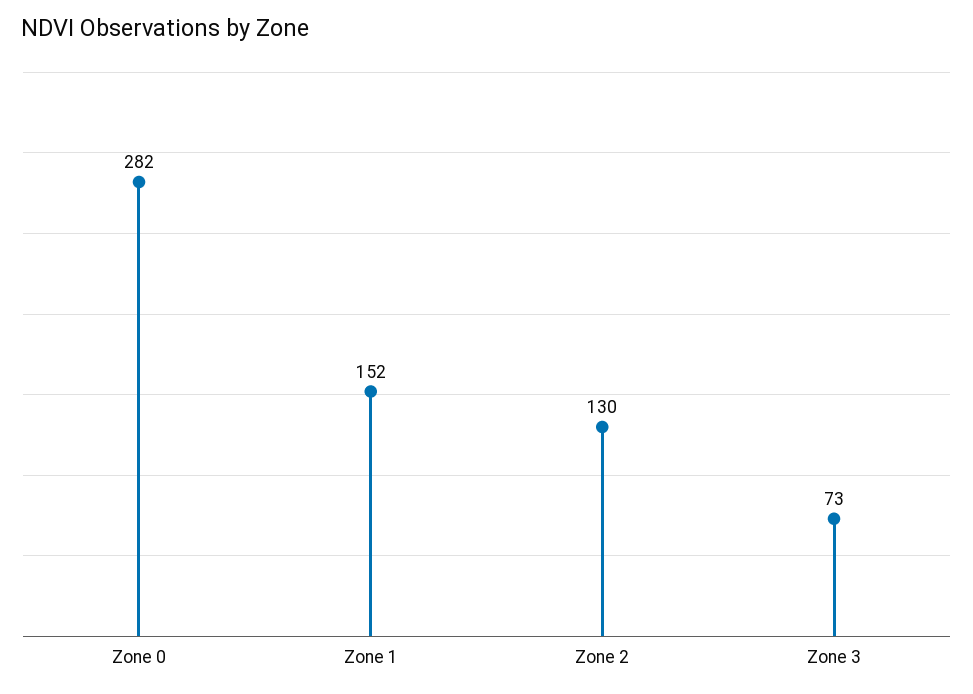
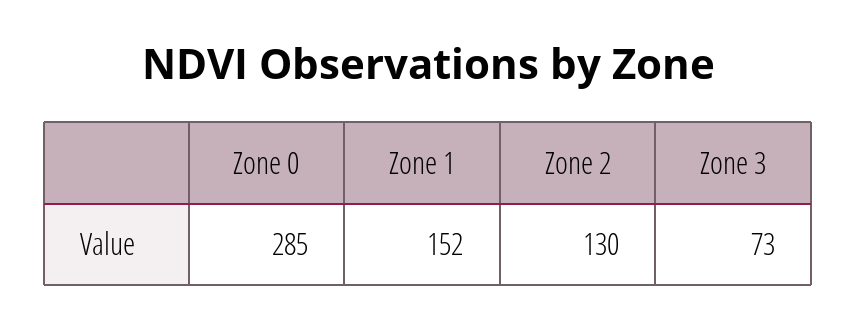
Zone 0: 282 -> 285

